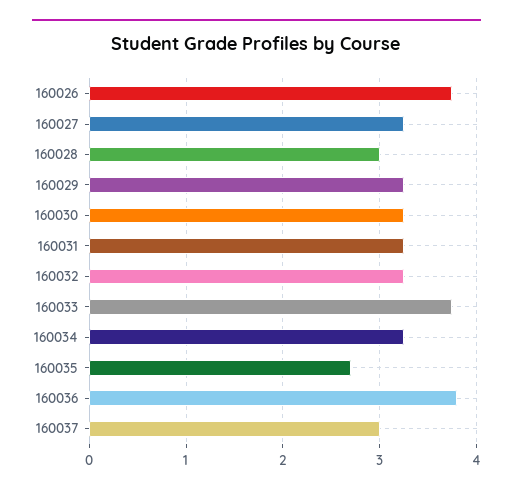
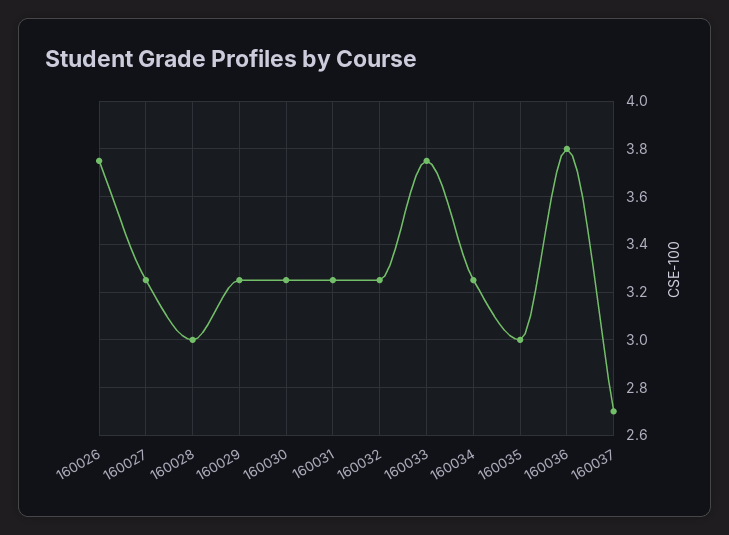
160035: 2.7 -> 3
160037: 3 -> 2.7

